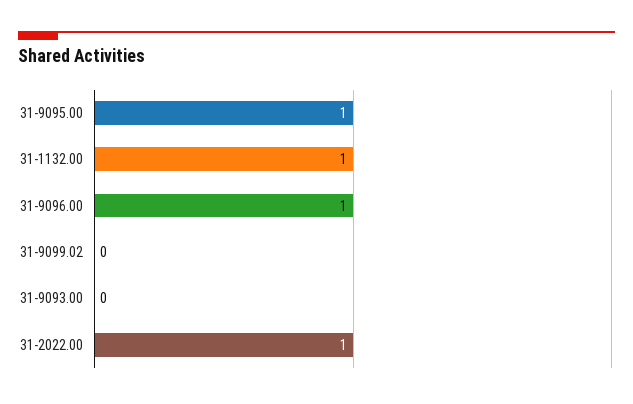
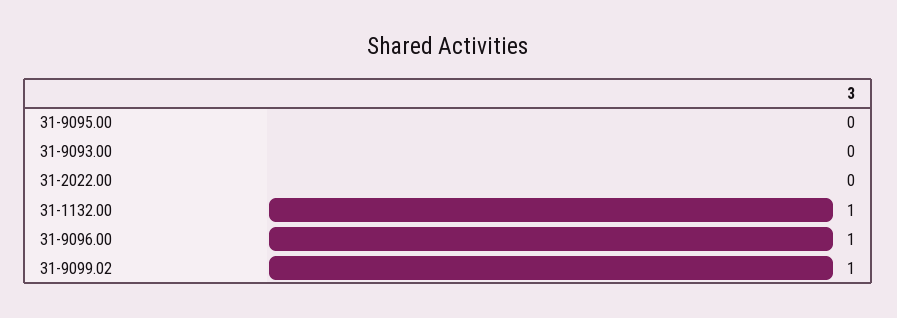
31-9095.00: 1 -> 0
31-9099.02: 0 -> 1
31-2022.00: 1 -> 0

